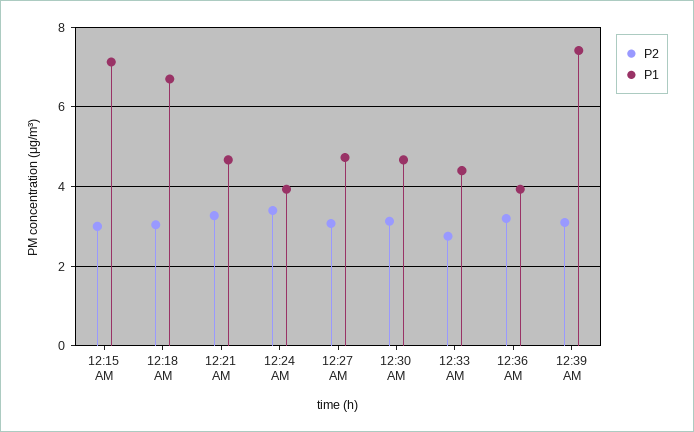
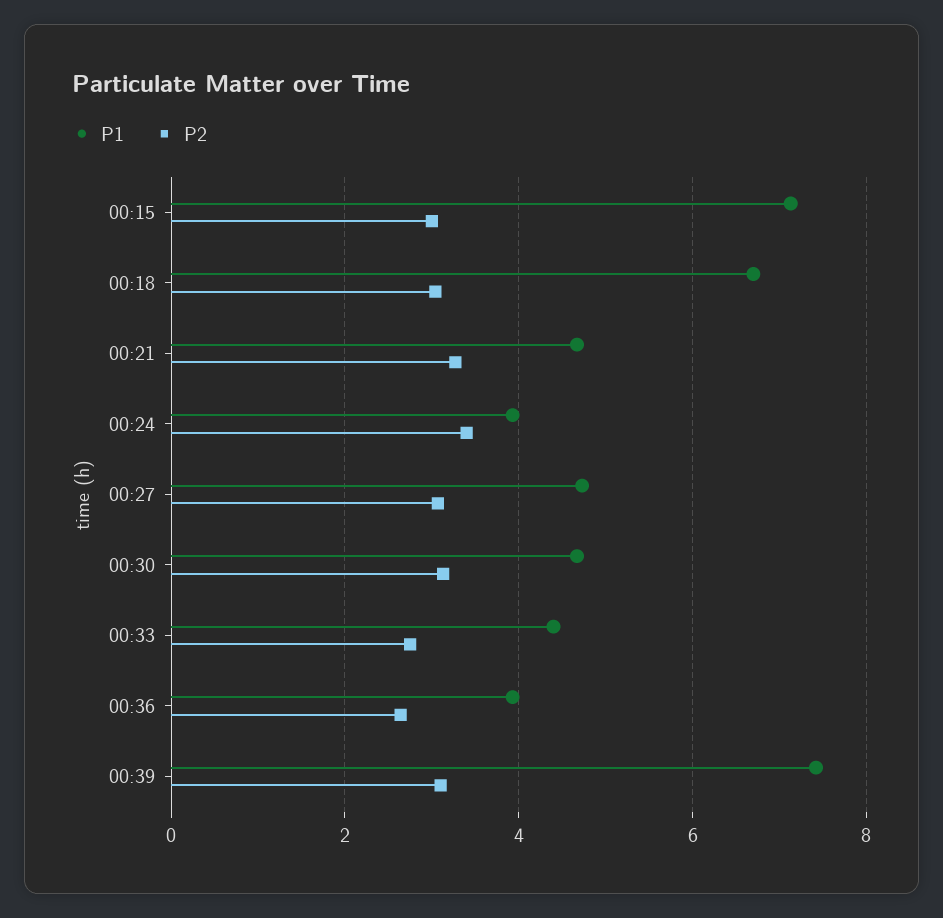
P2, 12:36 AM: 3.2 -> 2.6

